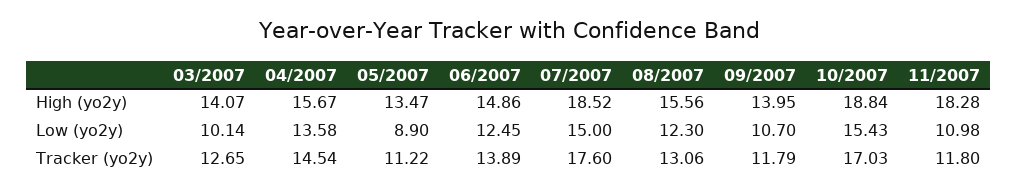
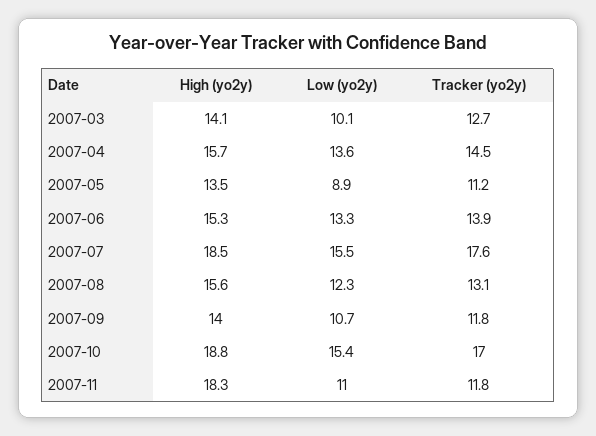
06/2007, High (yo2y): 14.86 -> 15.3
06/2007, Low (yo2y): 12.45 -> 13.3
07/2007, Low (yo2y): 15 -> 15.5

